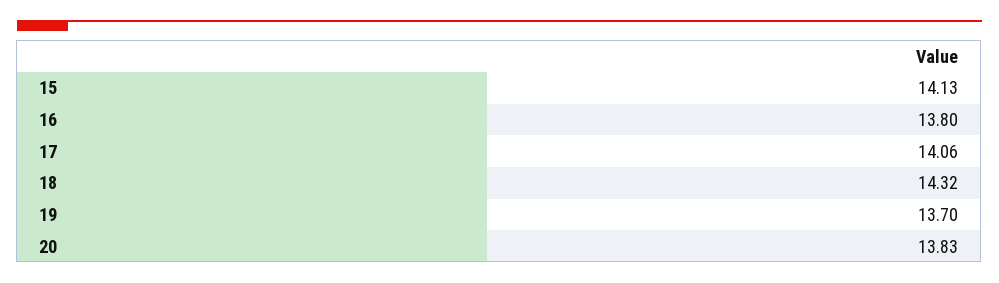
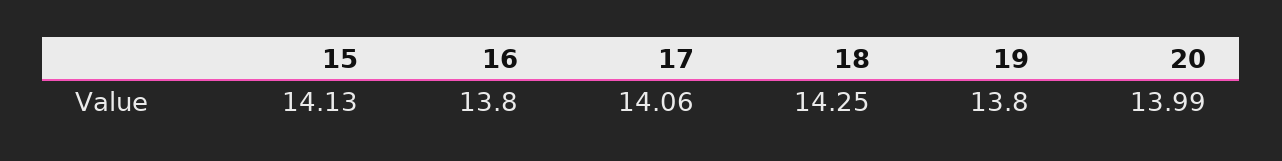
18: 14.32 -> 14.25
19: 13.7 -> 13.8
20: 13.83 -> 13.99

